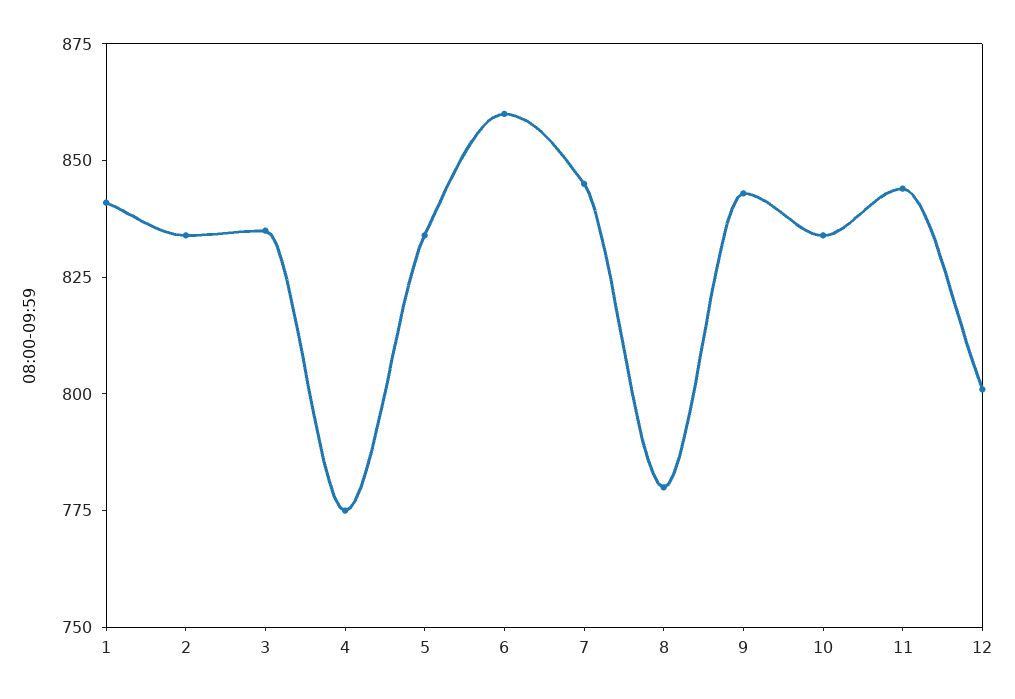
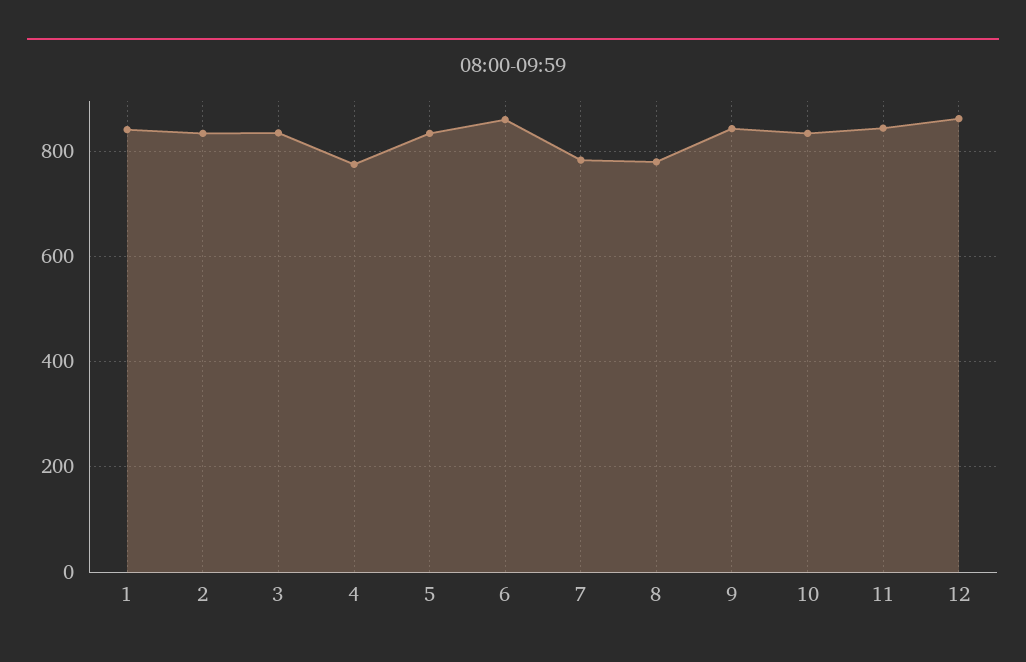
7: 845 -> 780
12: 800 -> 860

